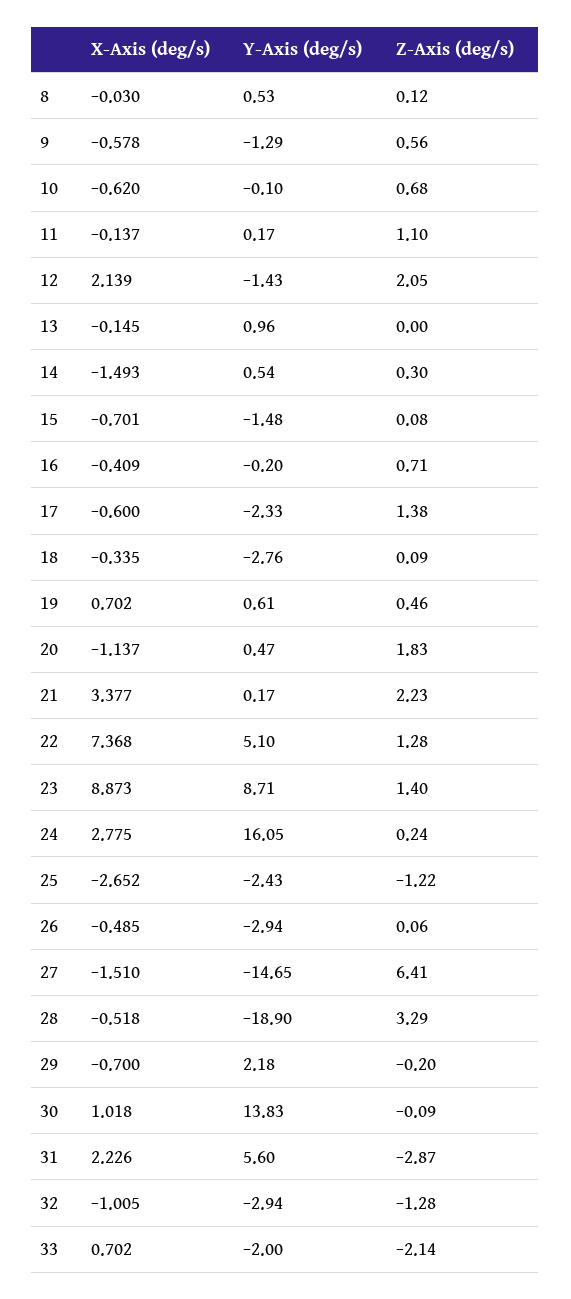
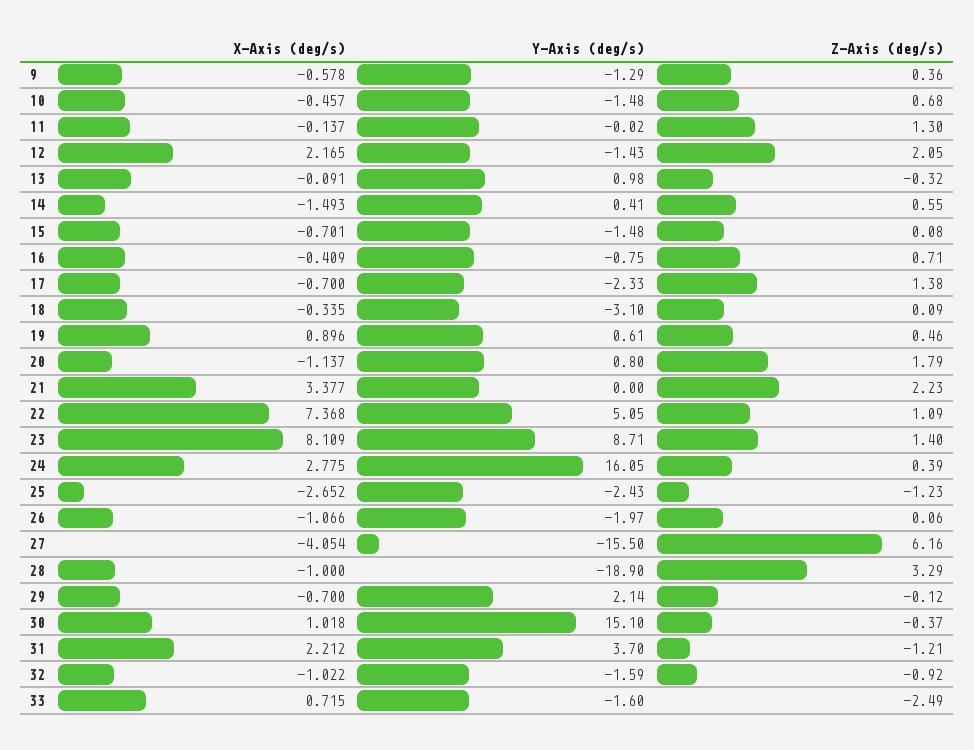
X-Axis (deg/s), 8: -0.03 -> none
Y-Axis (deg/s), 8: 0.53 -> none
Z-Axis (deg/s), 8: 0.12 -> none
Z-Axis (deg/s), 9: 0.56 -> 0.36
X-Axis (deg/s), 10: -0.62 -> -0.457
Y-Axis (deg/s), 10: -0.1 -> -1.48
Y-Axis (deg/s), 11: 0.17 -> -0.02
Z-Axis (deg/s), 11: 1.1 -> 1.3
X-Axis (deg/s), 12: 2.139 -> 2.165
X-Axis (deg/s), 13: -0.145 -> -0.091
Y-Axis (deg/s), 13: 0.96 -> 0.98
Z-Axis (deg/s), 13: 0 -> -0.32
Y-Axis (deg/s), 14: 0.54 -> 0.41
Z-Axis (deg/s), 14: 0.3 -> 0.55
Y-Axis (deg/s), 16: -0.2 -> -0.75
X-Axis (deg/s), 17: -0.6 -> -0.7
Y-Axis (deg/s), 18: -2.76 -> -3.1
X-Axis (deg/s), 19: 0.702 -> 0.896
Y-Axis (deg/s), 20: 0.47 -> 0.8
Z-Axis (deg/s), 20: 1.83 -> 1.79
Y-Axis (deg/s), 21: 0.17 -> 0
Y-Axis (deg/s), 22: 5.1 -> 5.05
Z-Axis (deg/s), 22: 1.28 -> 1.09
X-Axis (deg/s), 23: 8.873 -> 8.109
Z-Axis (deg/s), 24: 0.24 -> 0.39
Z-Axis (deg/s), 25: -1.22 -> -1.23
X-Axis (deg/s), 26: -0.485 -> -1.066
Y-Axis (deg/s), 26: -2.94 -> -1.97
X-Axis (deg/s), 27: -1.51 -> -4.054
Y-Axis (deg/s), 27: -14.65 -> -15.5
Z-Axis (deg/s), 27: 6.41 -> 6.16
X-Axis (deg/s), 28: -0.518 -> -1
Y-Axis (deg/s), 29: 2.18 -> 2.14
Z-Axis (deg/s), 29: -0.2 -> -0.12
Y-Axis (deg/s), 30: 13.83 -> 15.1
Z-Axis (deg/s), 30: -0.09 -> -0.37
X-Axis (deg/s), 31: 2.226 -> 2.212
Y-Axis (deg/s), 31: 5.6 -> 3.7
Z-Axis (deg/s), 31: -2.87 -> -1.21
X-Axis (deg/s), 32: -1.005 -> -1.022
Y-Axis (deg/s), 32: -2.94 -> -1.59
Z-Axis (deg/s), 32: -1.28 -> -0.92
X-Axis (deg/s), 33: 0.702 -> 0.715
Y-Axis (deg/s), 33: -2 -> -1.6
Z-Axis (deg/s), 33: -2.14 -> -2.49

